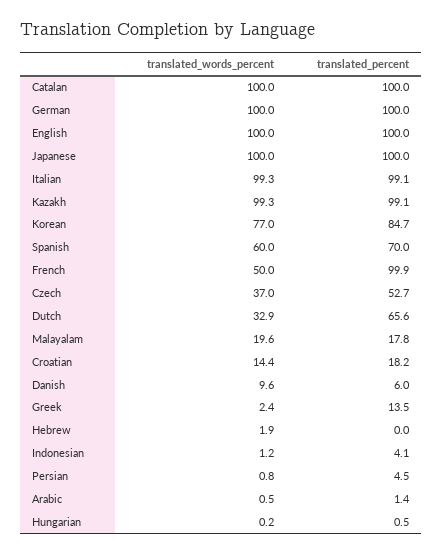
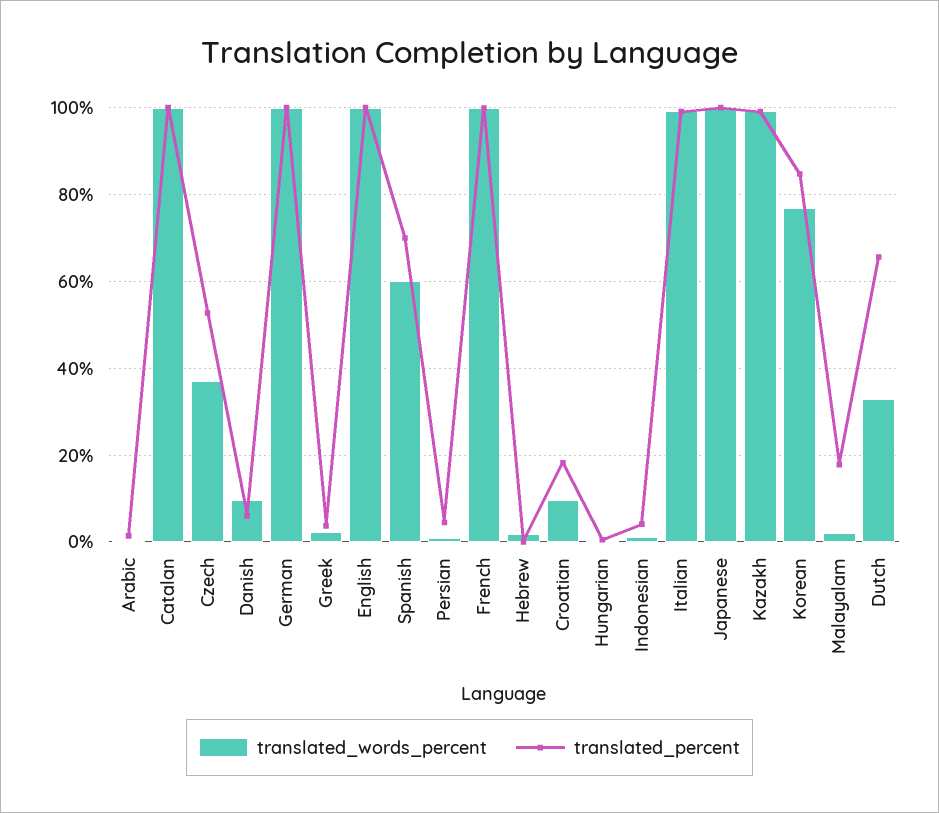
translated_words_percent, French: 50 -> 100
translated_words_percent, Malayalam: 19.6 -> 2
translated_words_percent, Croatian: 14.4 -> 10
translated_percent, Greek: 13.5 -> 4

